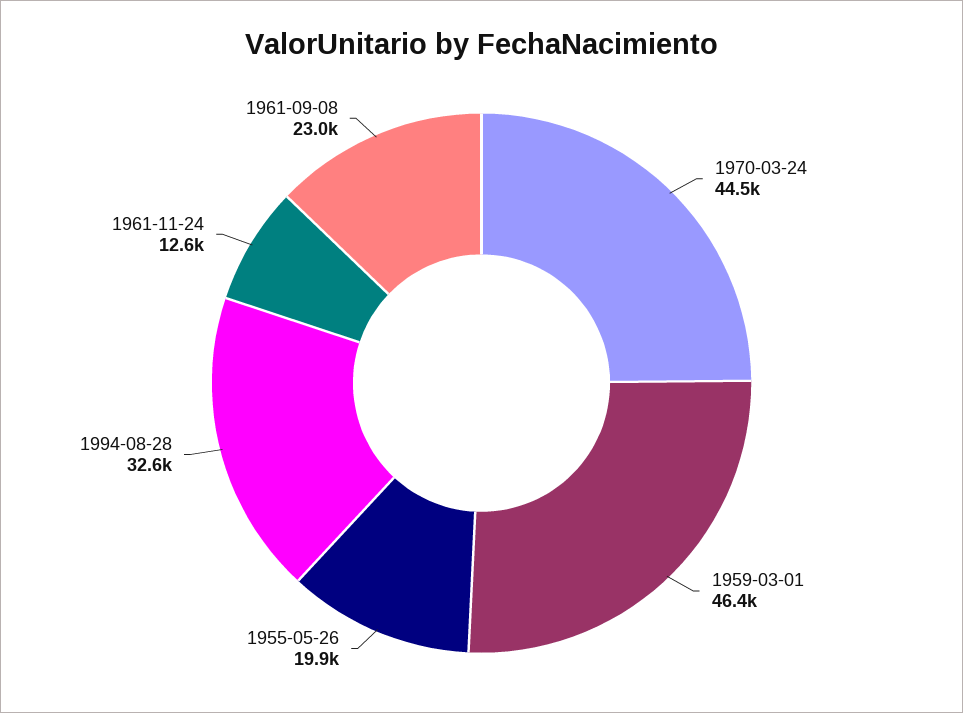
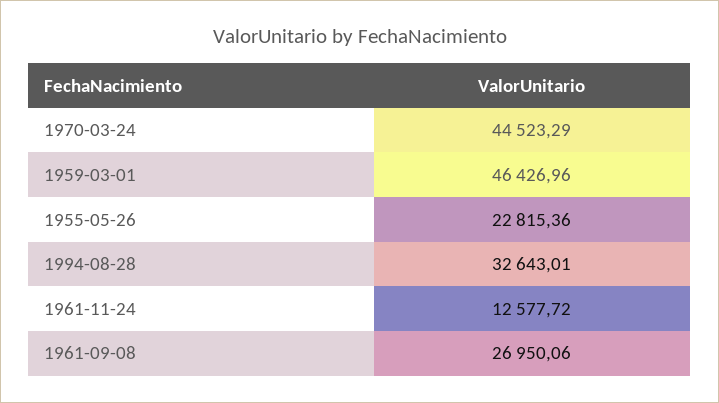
1955-05-26: 19900 -> 22815.36
1961-09-08: 23000 -> 26950.06

